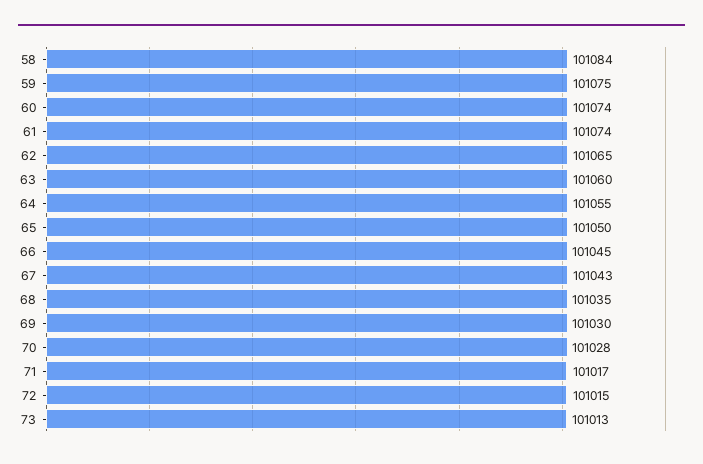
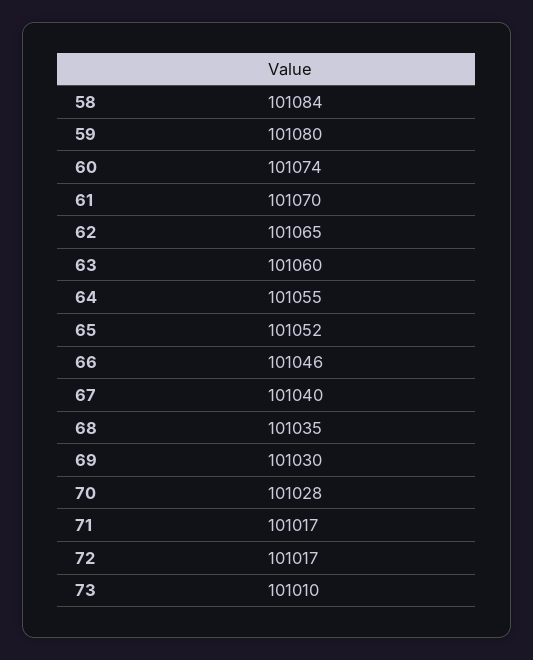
59: 101075 -> 101080
61: 101074 -> 101070
65: 101050 -> 101052
66: 101045 -> 101046
67: 101043 -> 101040
72: 101015 -> 101017
73: 101013 -> 101010

